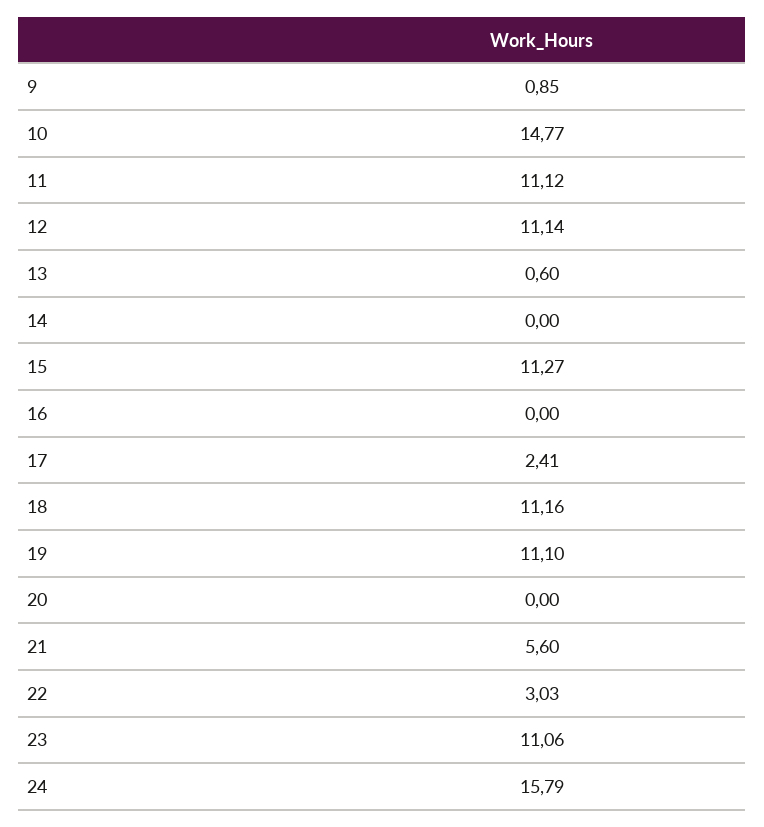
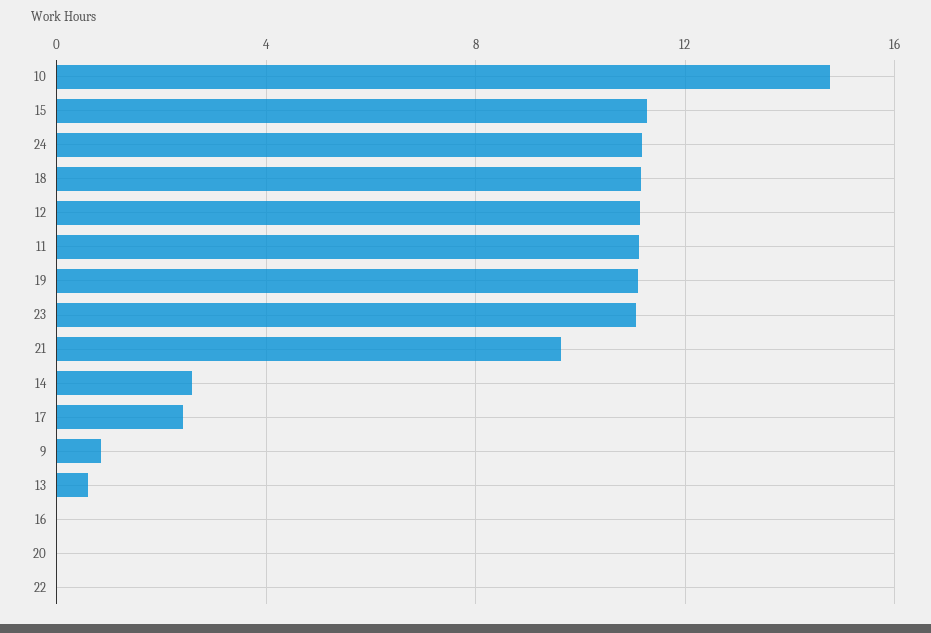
14: 0 -> 2.5
21: 5.6 -> 9.5
22: 3.03 -> 0
24: 15.79 -> 11

